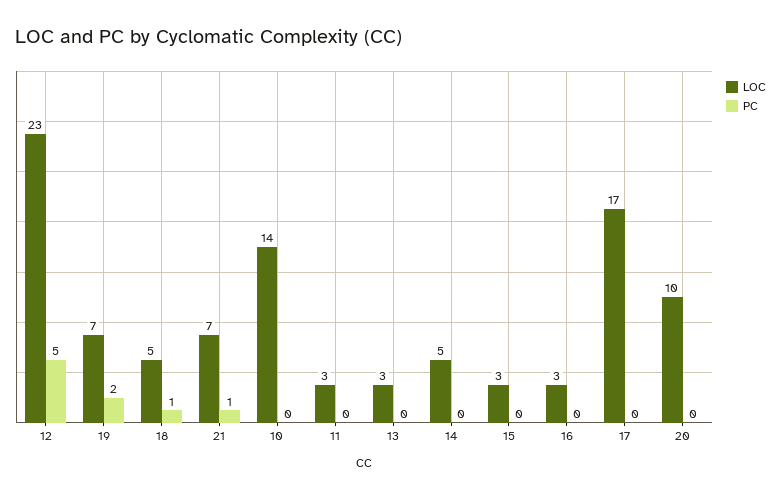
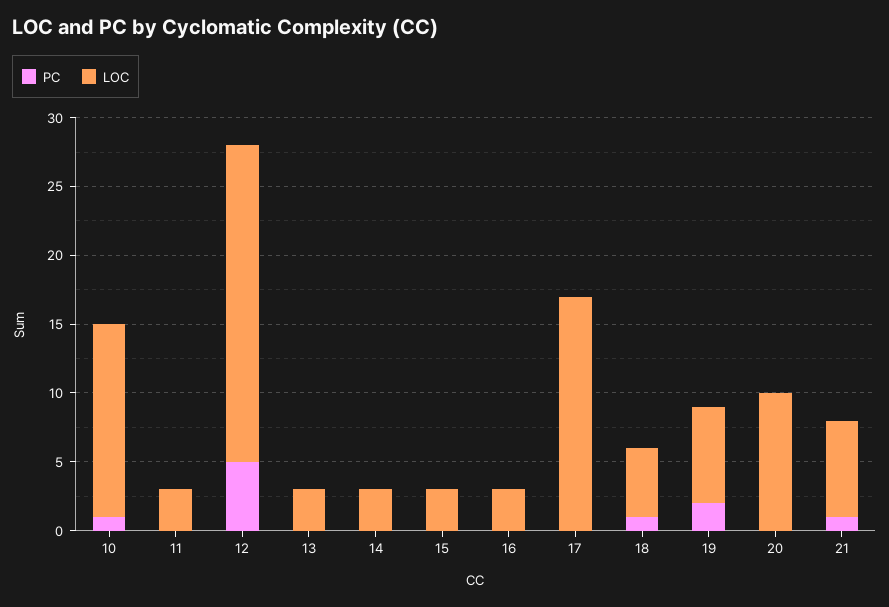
PC, 10: 0 -> 1
LOC, 14: 5 -> 3

